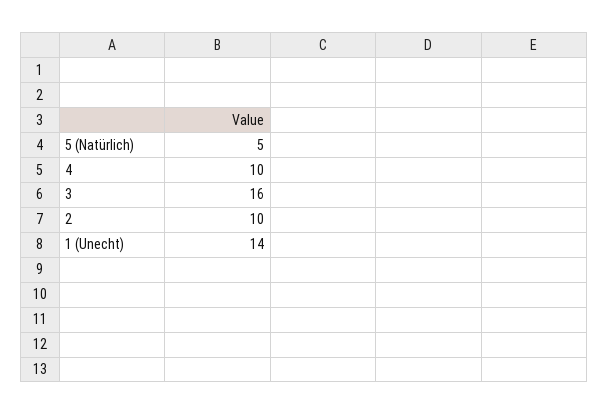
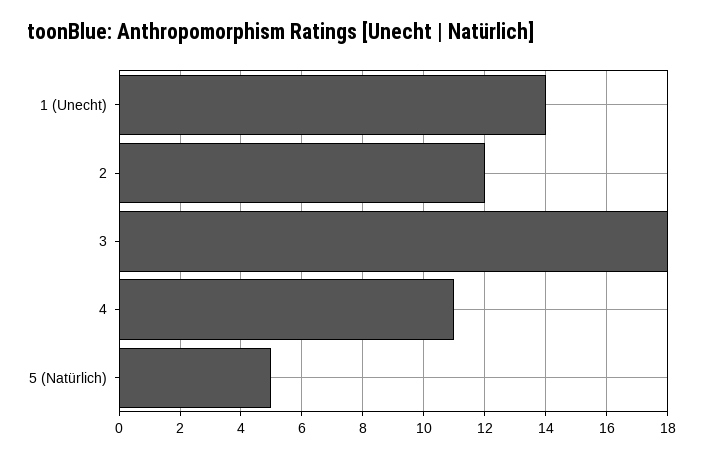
4: 10 -> 11
3: 16 -> 18
2: 10 -> 12

